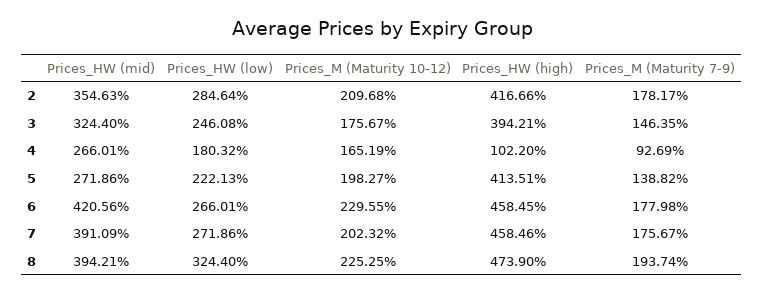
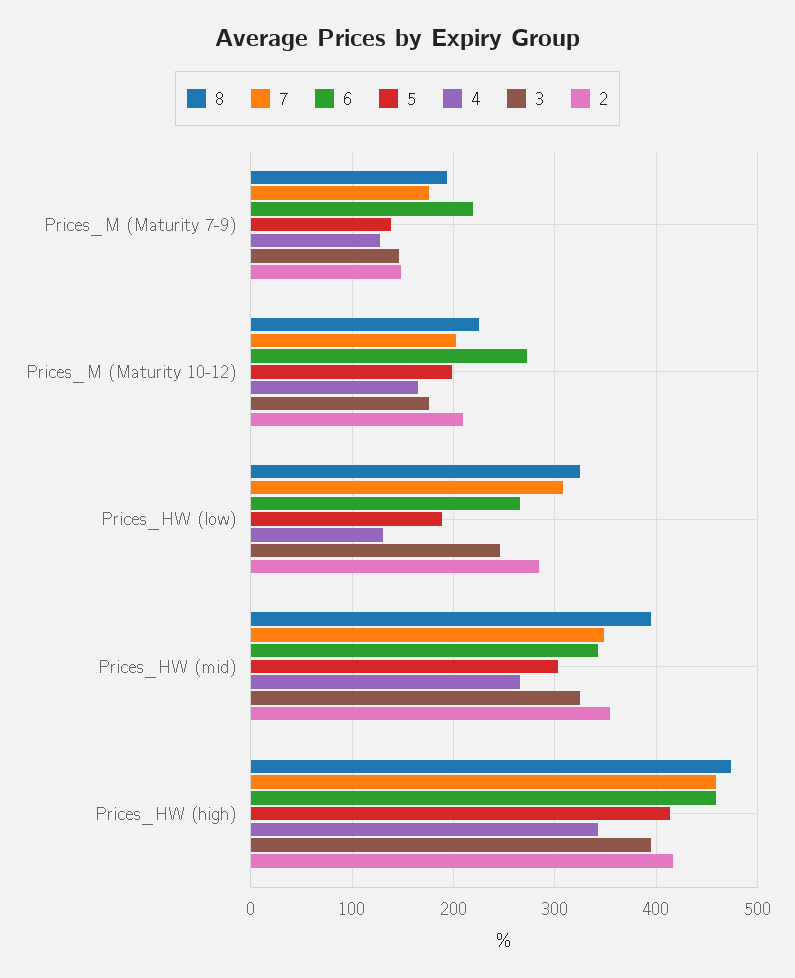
2, Prices_M (Maturity 7-9): 178.17 -> 150
4, Prices_HW (low): 180.32 -> 130
4, Prices_HW (high): 102.2 -> 340
4, Prices_M (Maturity 7-9): 92.69 -> 130
5, Prices_HW (mid): 271.86 -> 300
5, Prices_HW (low): 222.13 -> 190
6, Prices_HW (mid): 420.56 -> 340
6, Prices_M (Maturity 10-12): 229.55 -> 270
6, Prices_M (Maturity 7-9): 177.98 -> 220
7, Prices_HW (mid): 391.09 -> 350
7, Prices_HW (low): 271.86 -> 310

